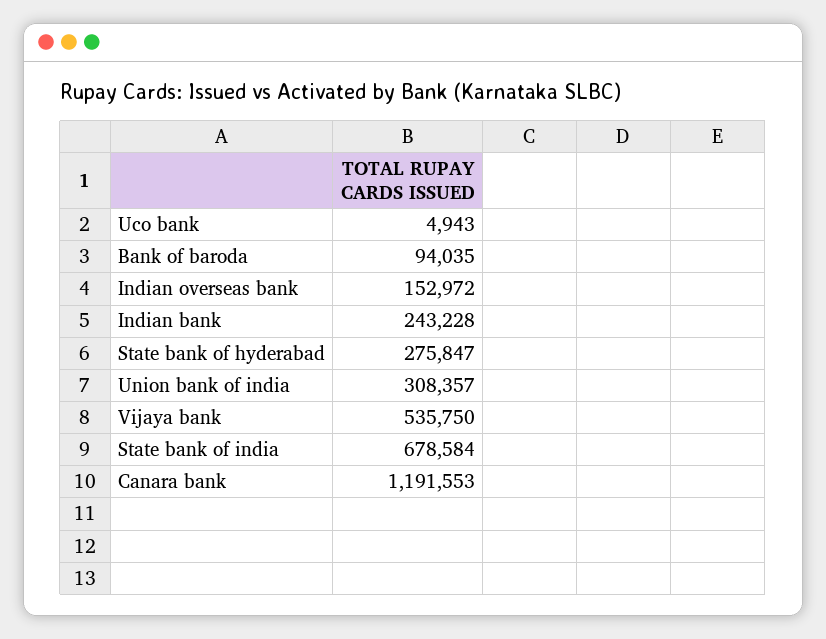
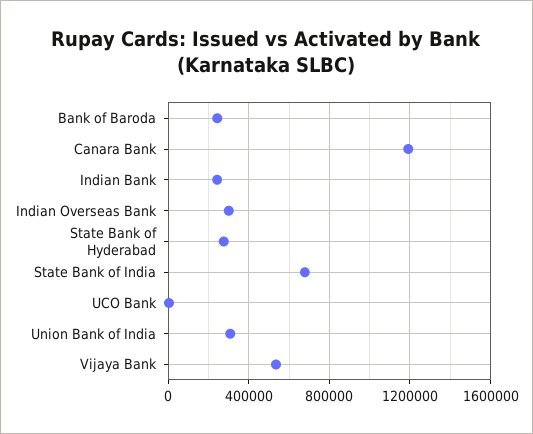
Bank of baroda: 94035 -> 250000
Indian overseas bank: 152972 -> 300000

